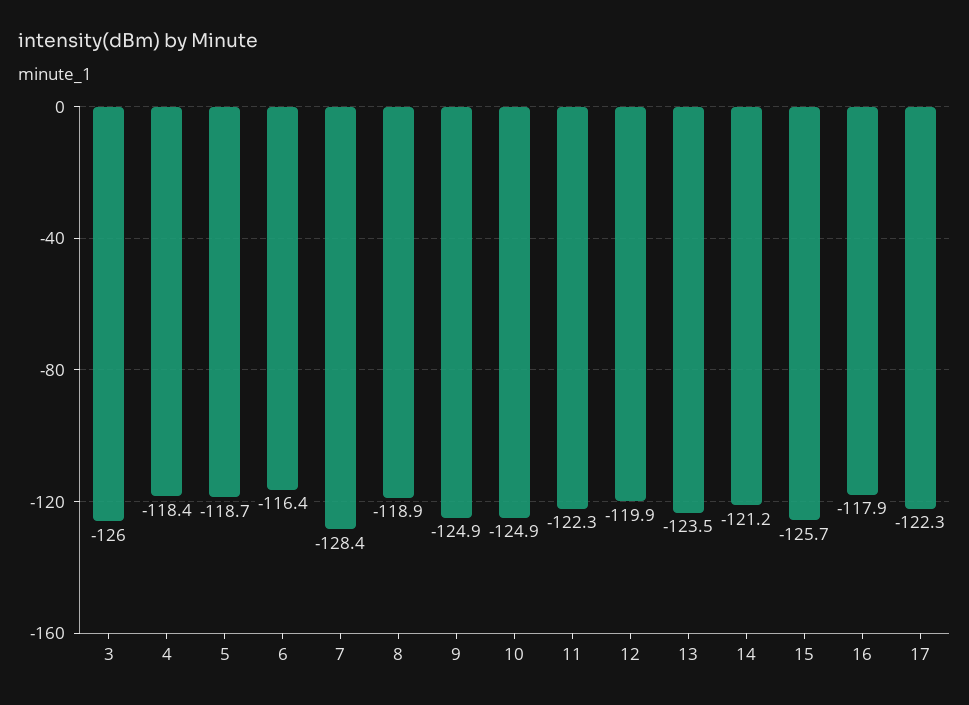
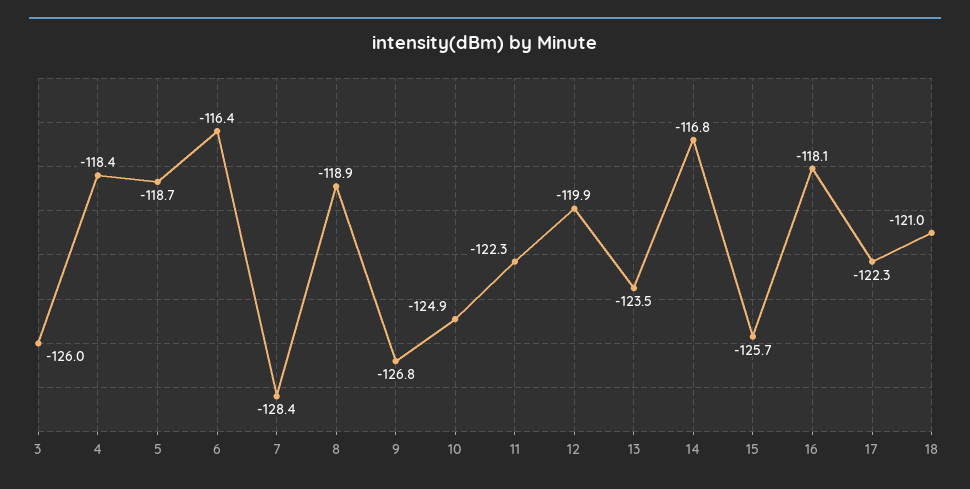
9: -124.9 -> -126.8
14: -121.2 -> -116.8
16: -117.9 -> -118.1
18: none -> -121

